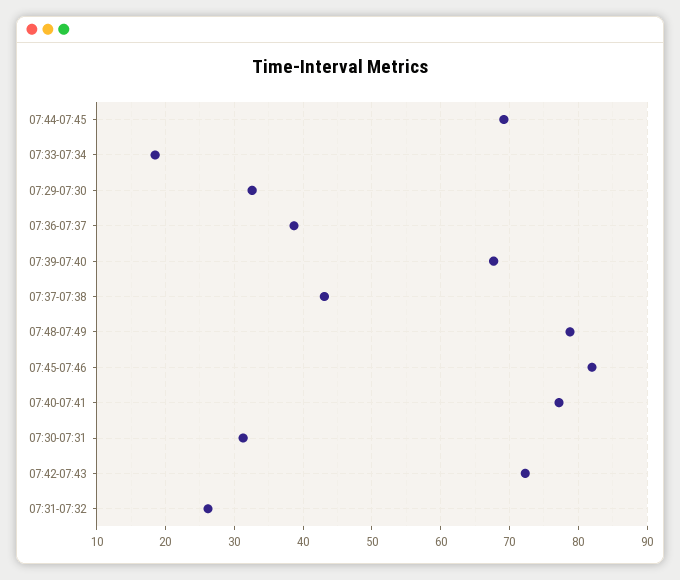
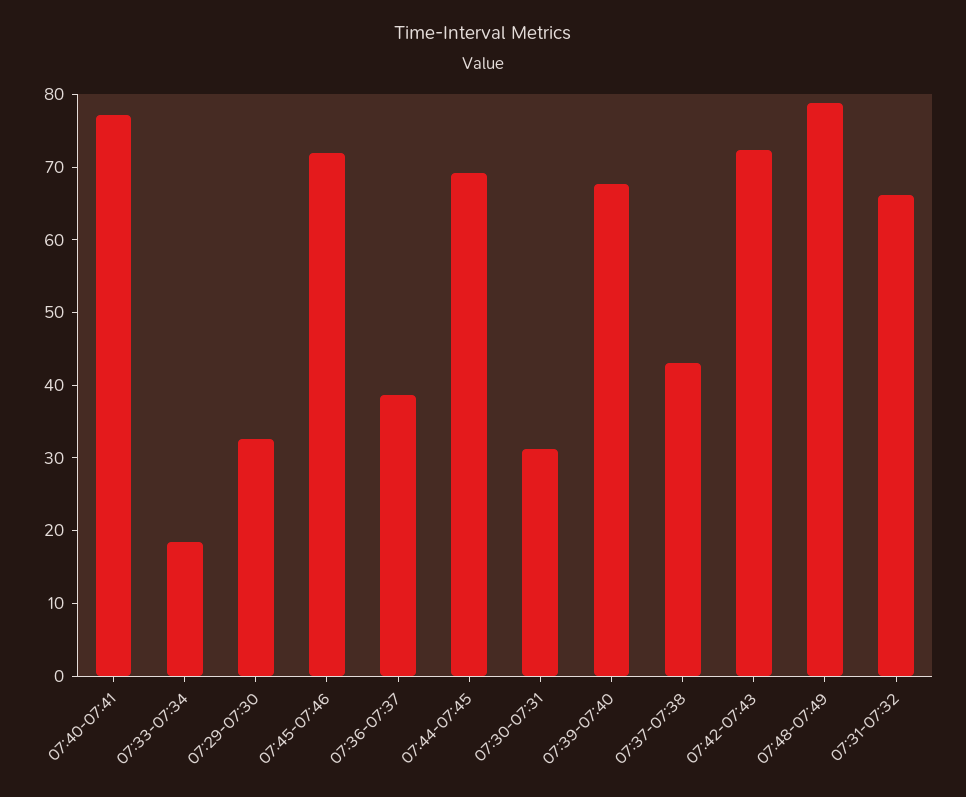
07:45-07:46: 82 -> 72
07:31-07:32: 26 -> 66

